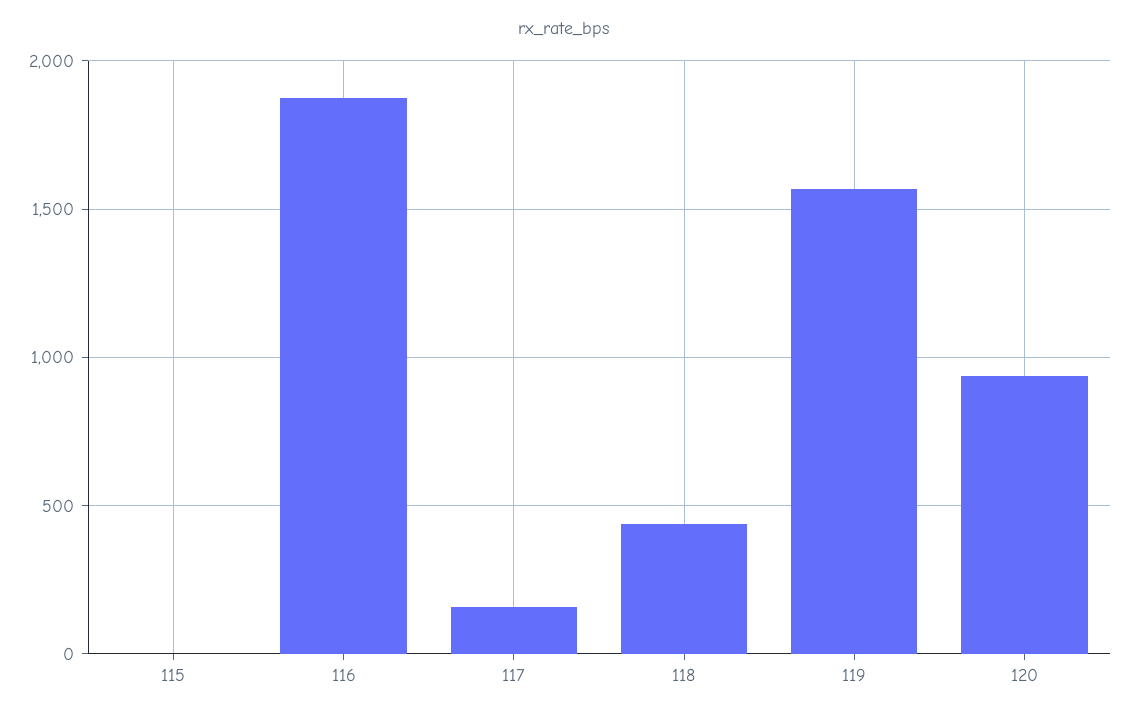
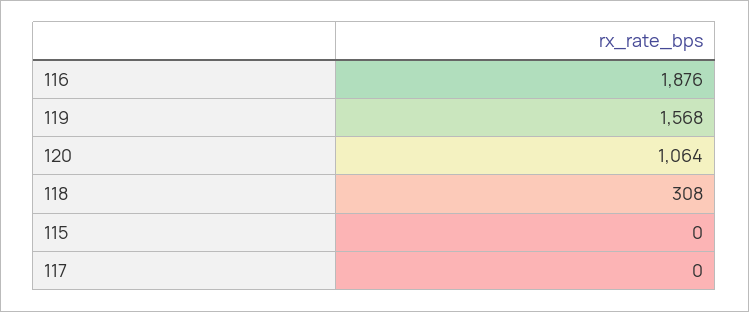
117: 150 -> 0
118: 450 -> 308
120: 950 -> 1064

